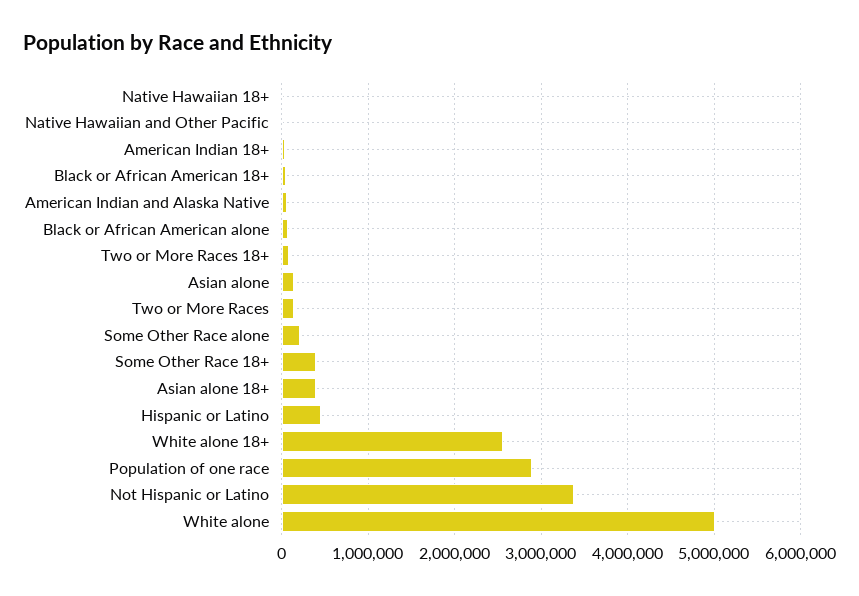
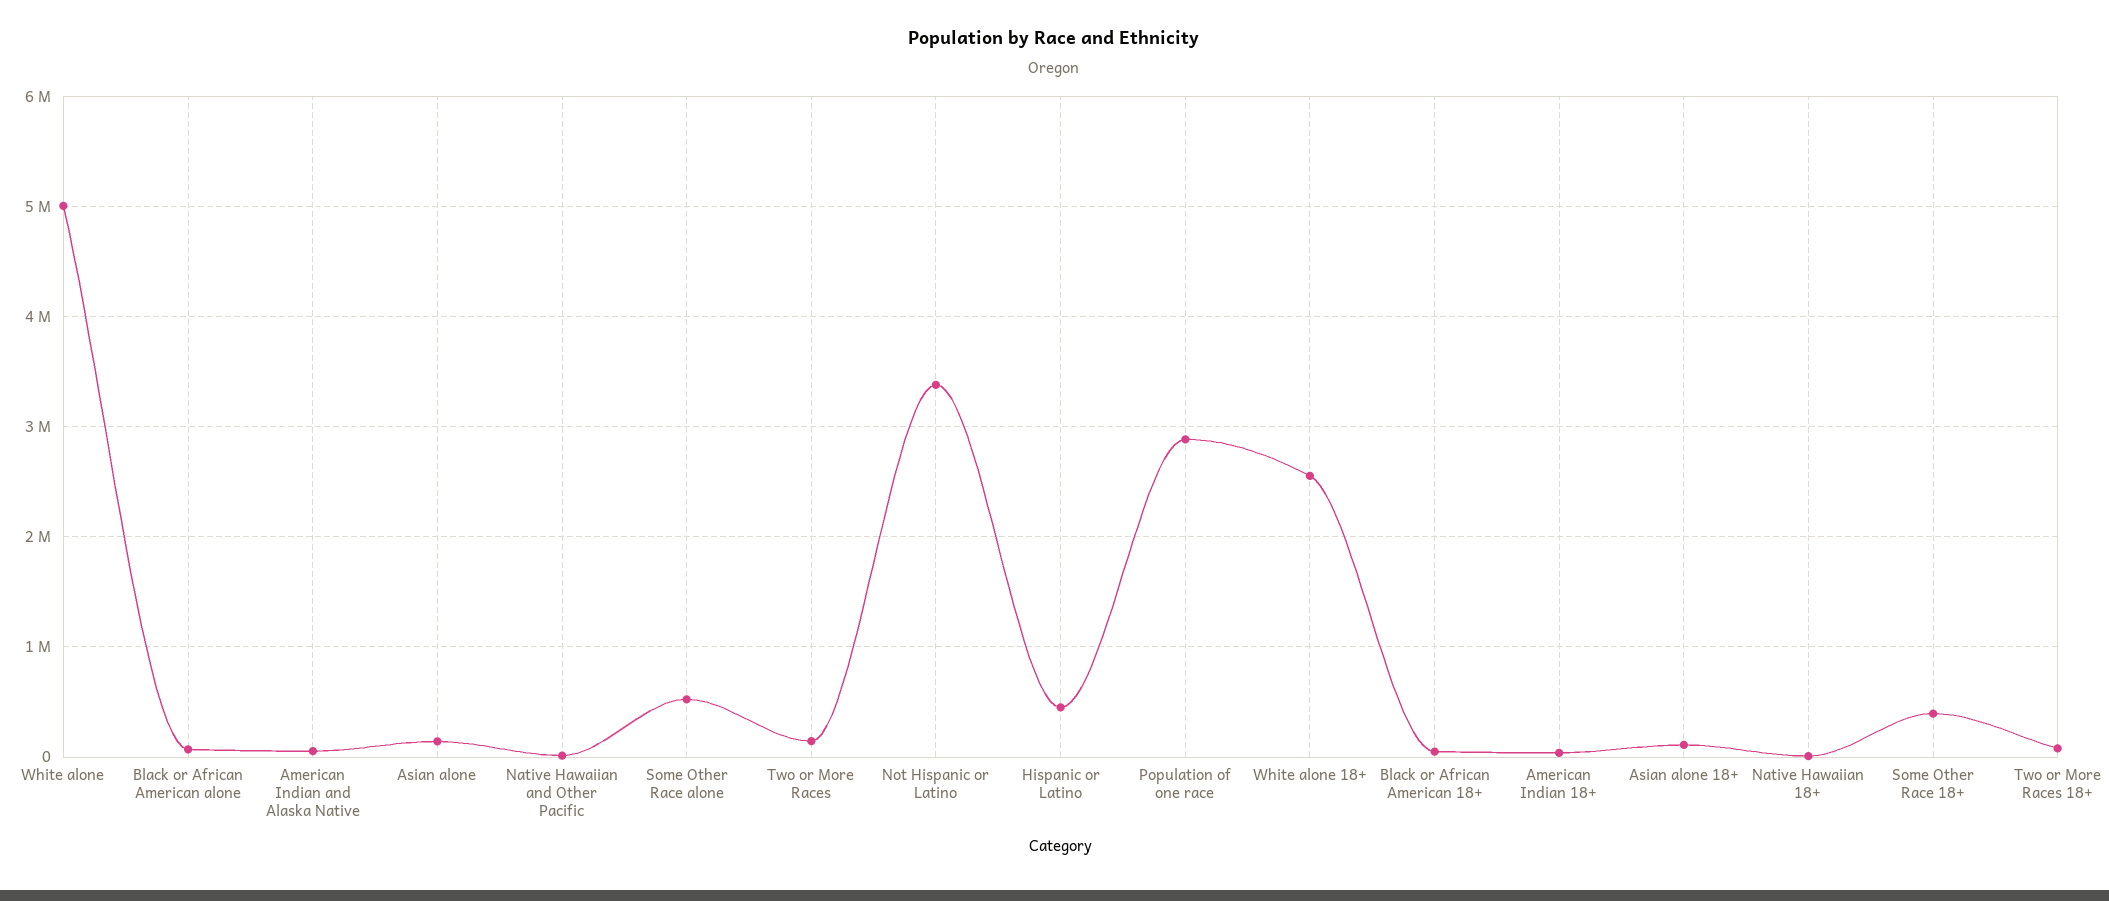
Some Other Race alone: 200000 -> 500000
Asian alone 18+: 400000 -> 100000

